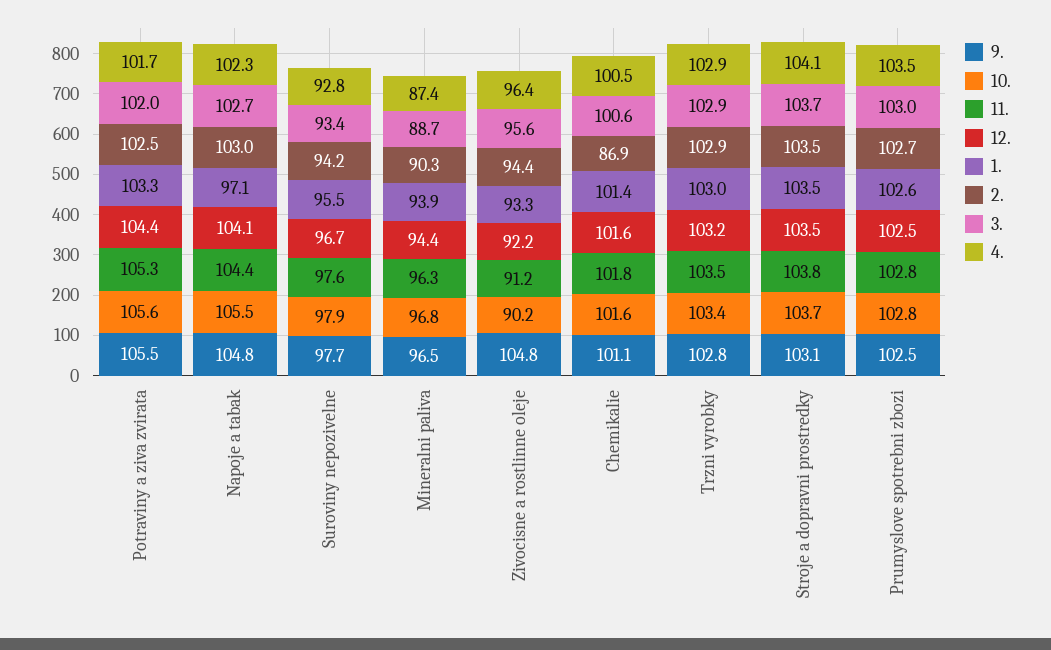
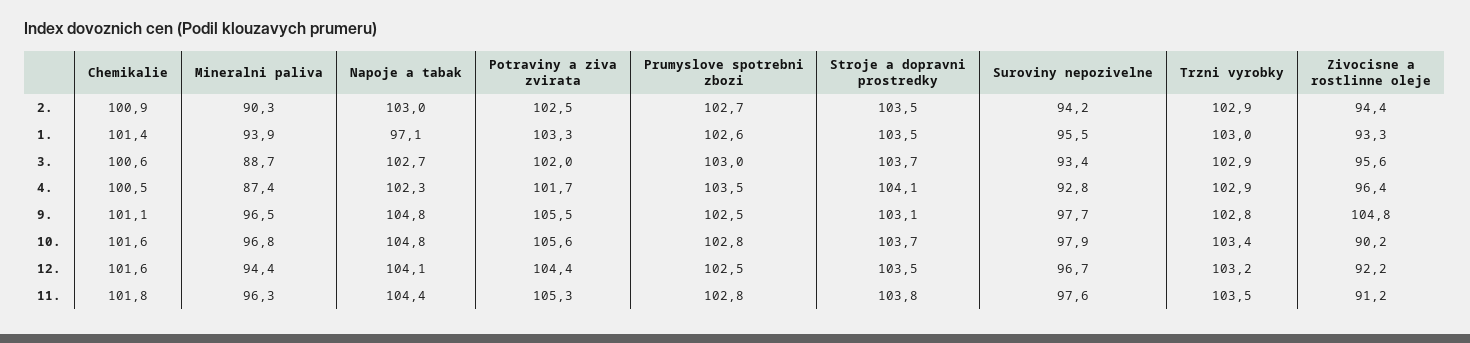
10., Napoje a tabak: 105.5 -> 104.8
2., Chemikalie: 86.9 -> 100.9

